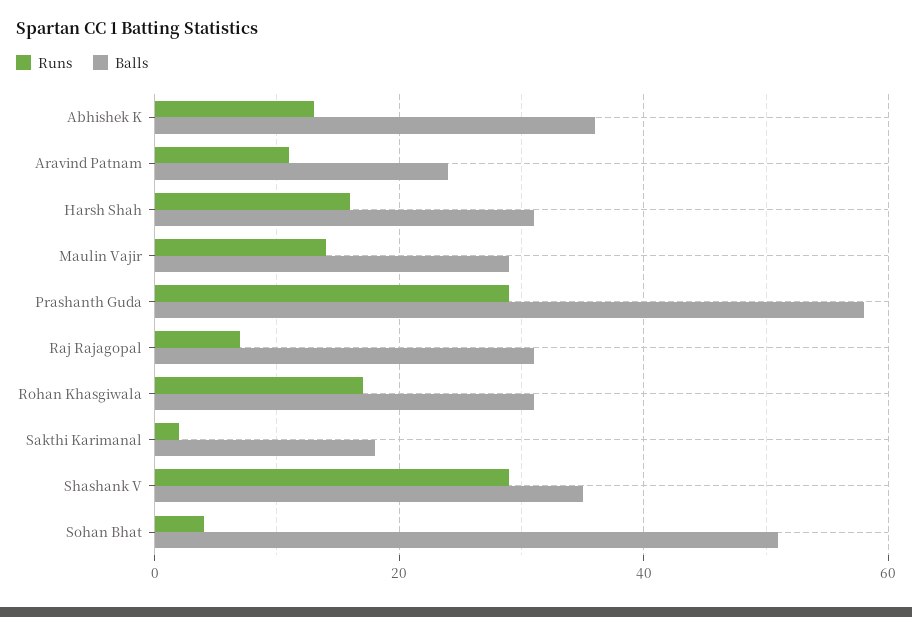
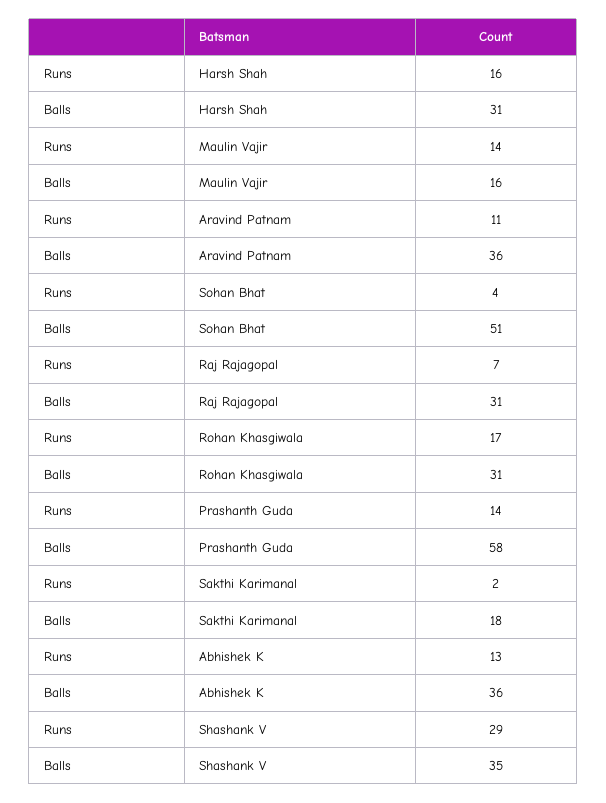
Balls, Aravind Patnam: 25 -> 36
Balls, Maulin Vajir: 30 -> 16
Runs, Prashanth Guda: 30 -> 14

